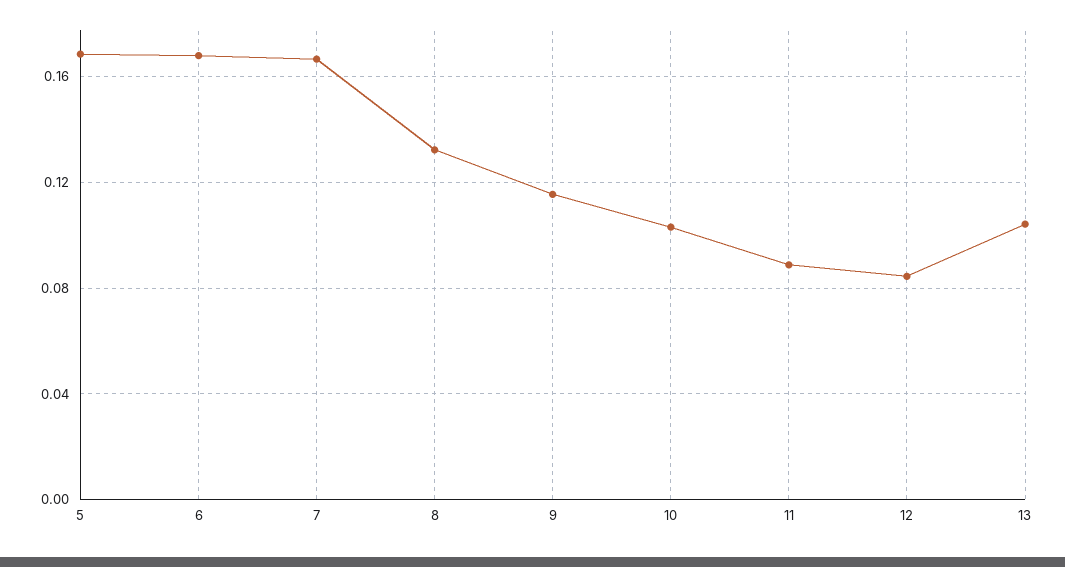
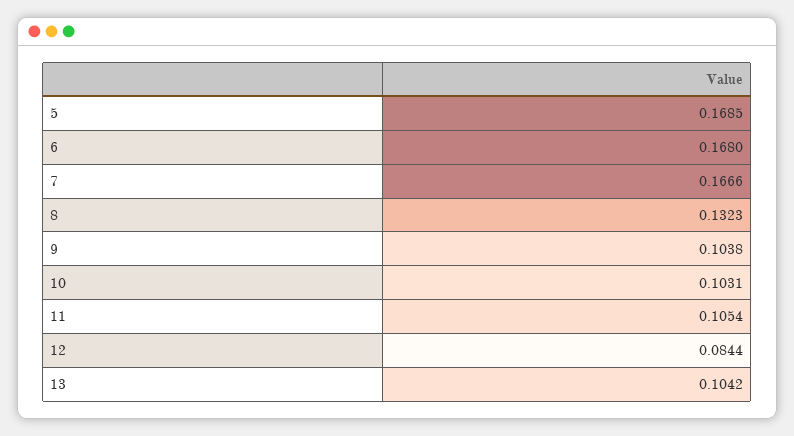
9: 0.115 -> 0.1038
11: 0.09 -> 0.1054

